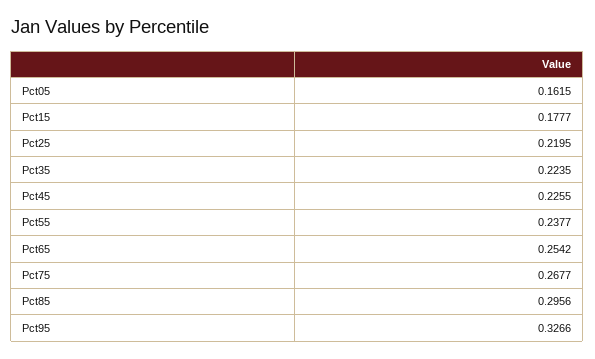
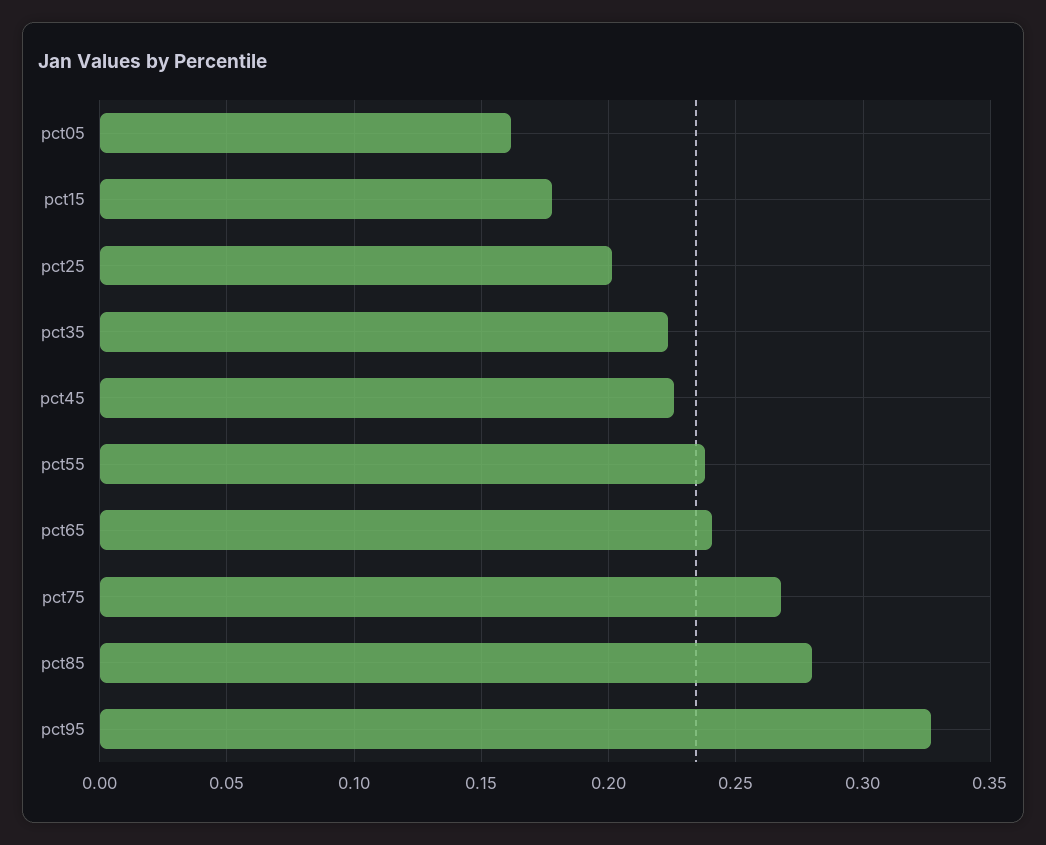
Pct25: 0.2195 -> 0.2
Pct65: 0.2542 -> 0.24
Pct85: 0.2956 -> 0.28

